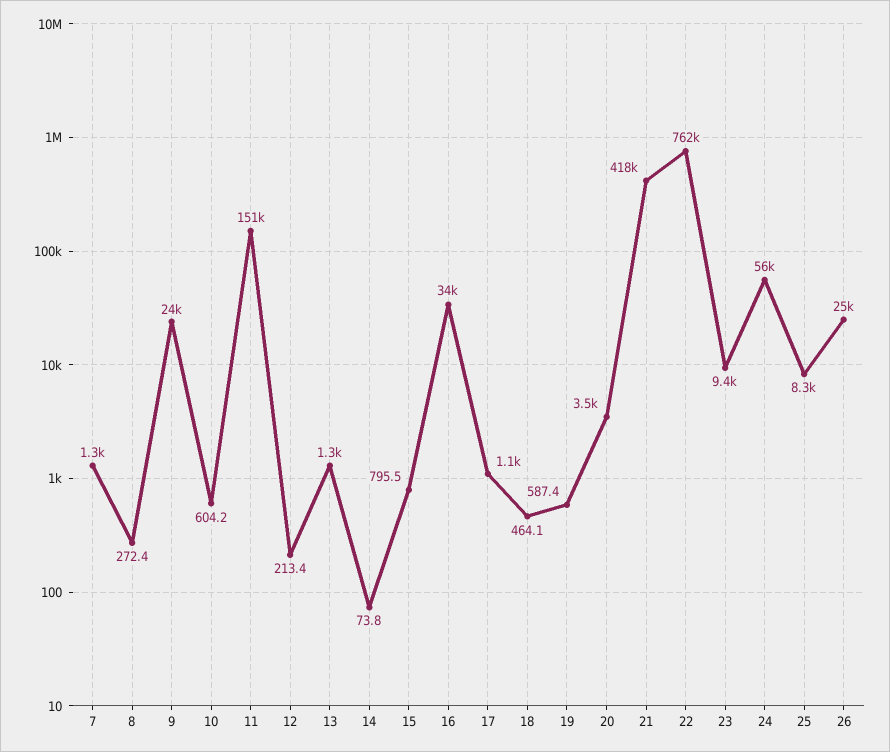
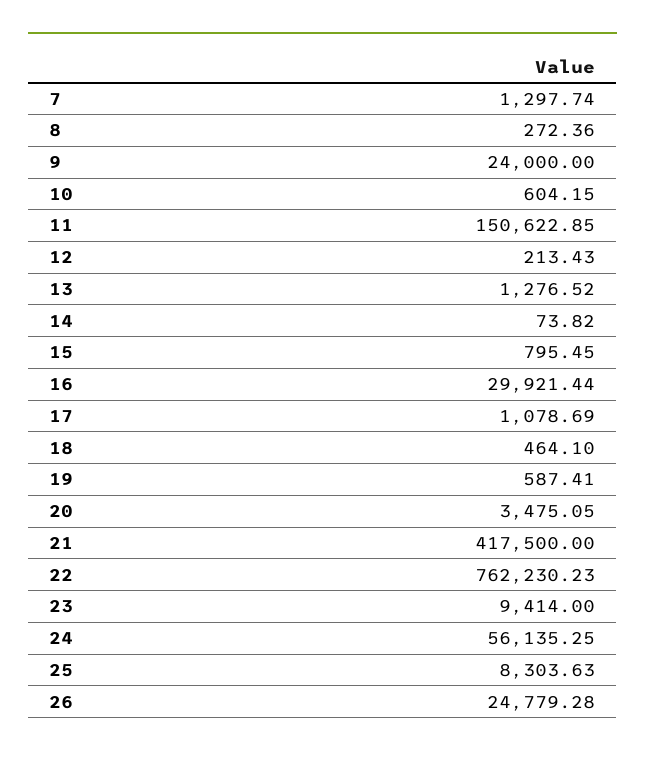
16: 34000 -> 29921.44

